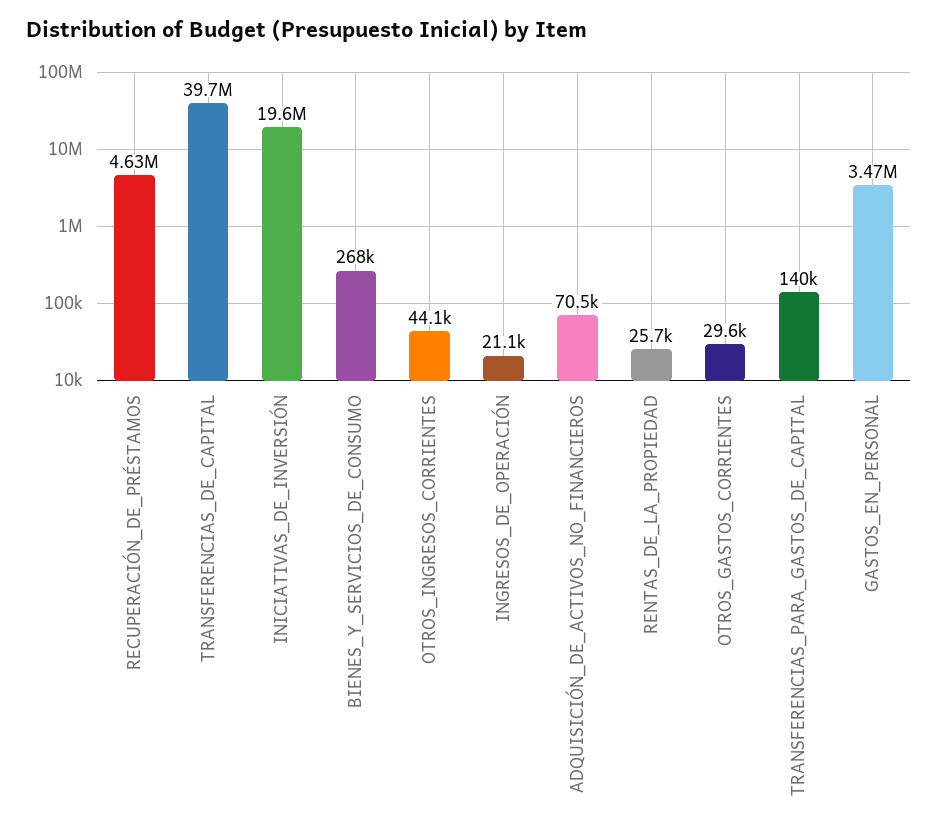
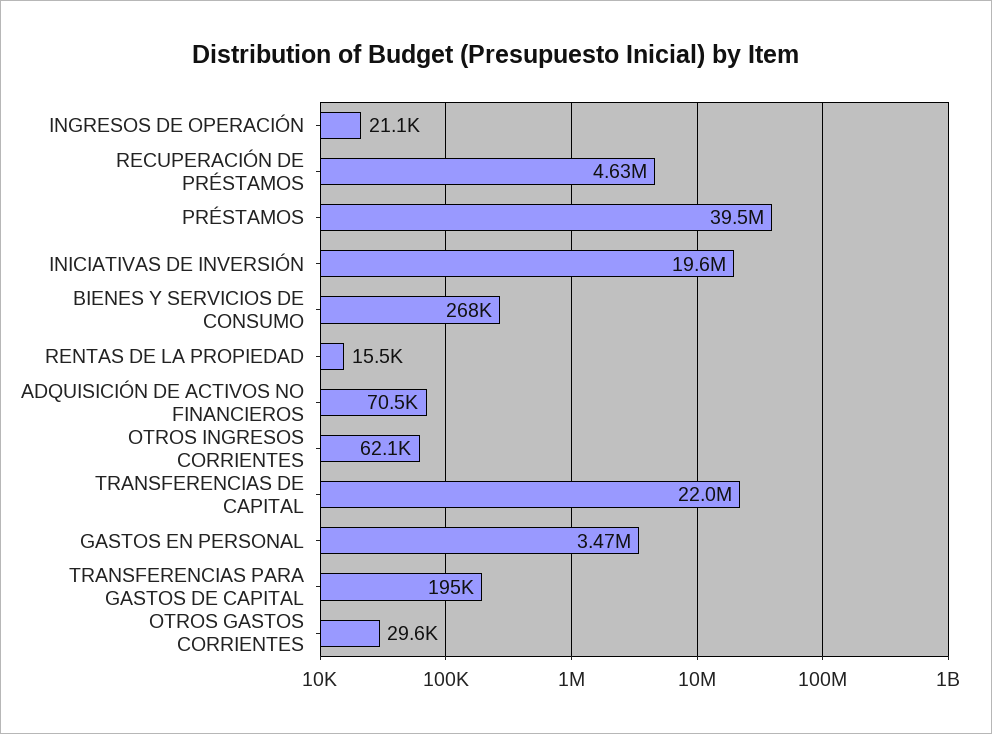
TRANSFERENCIAS_DE_CAPITAL: 39700000 -> 22000000
OTROS_INGRESOS_CORRIENTES: 44100 -> 62100
RENTAS_DE_LA_PROPIEDAD: 25700 -> 15500
TRANSFERENCIAS_PARA_GASTOS_DE_CAPITAL: 140000 -> 195000
PRÉSTAMOS: none -> 39500000

